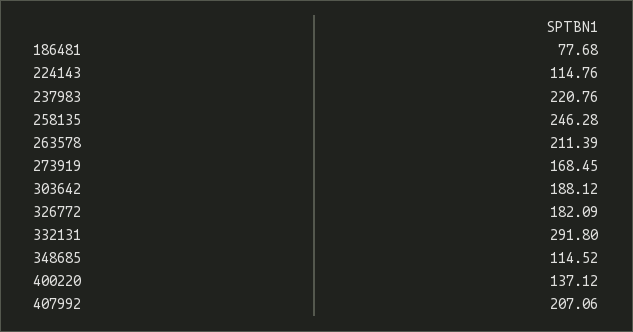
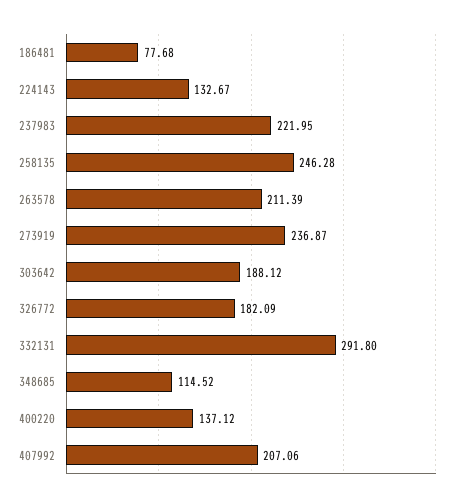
224143: 114.76 -> 132.67
237983: 220.76 -> 221.95
273919: 168.45 -> 236.87

